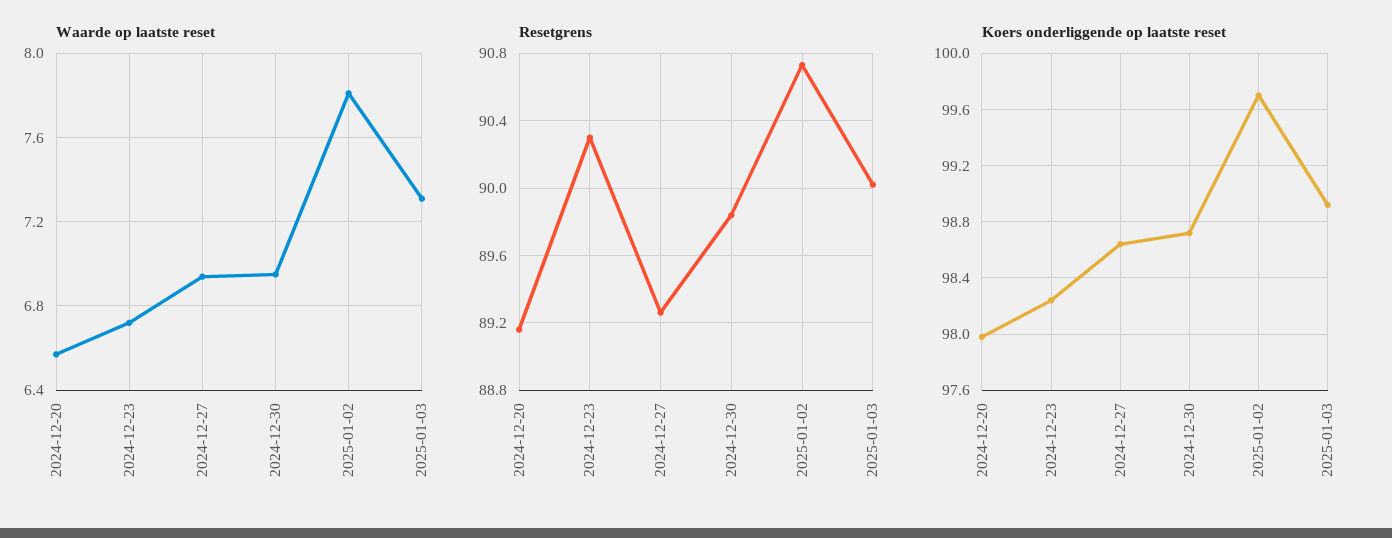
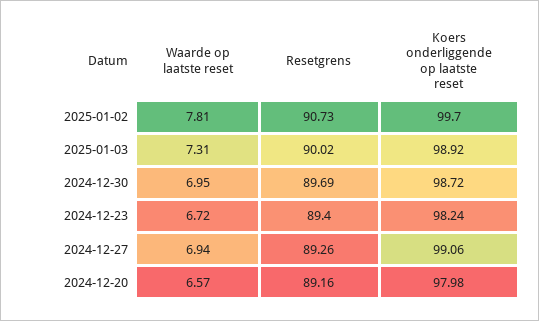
Resetgrens, 2024-12-23: 90.3 -> 89.4
Resetgrens, 2024-12-30: 89.85 -> 89.69
Koers onderliggende op laatste reset, 2024-12-27: 98.65 -> 99.06

